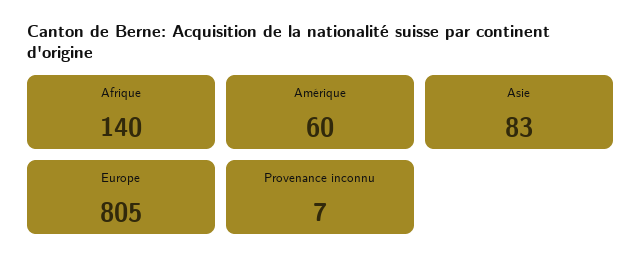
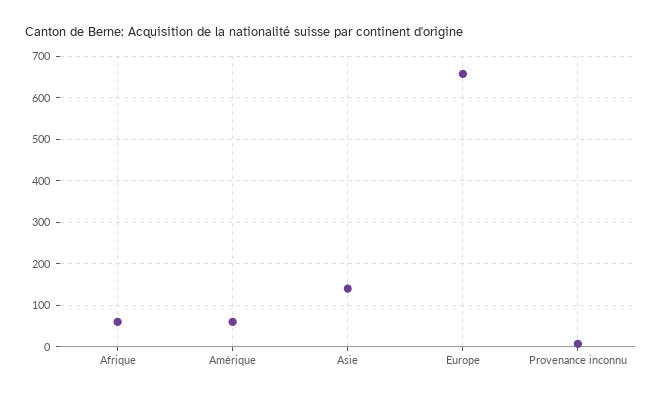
Afrique: 140 -> 60
Asie: 83 -> 140
Europe: 805 -> 660

